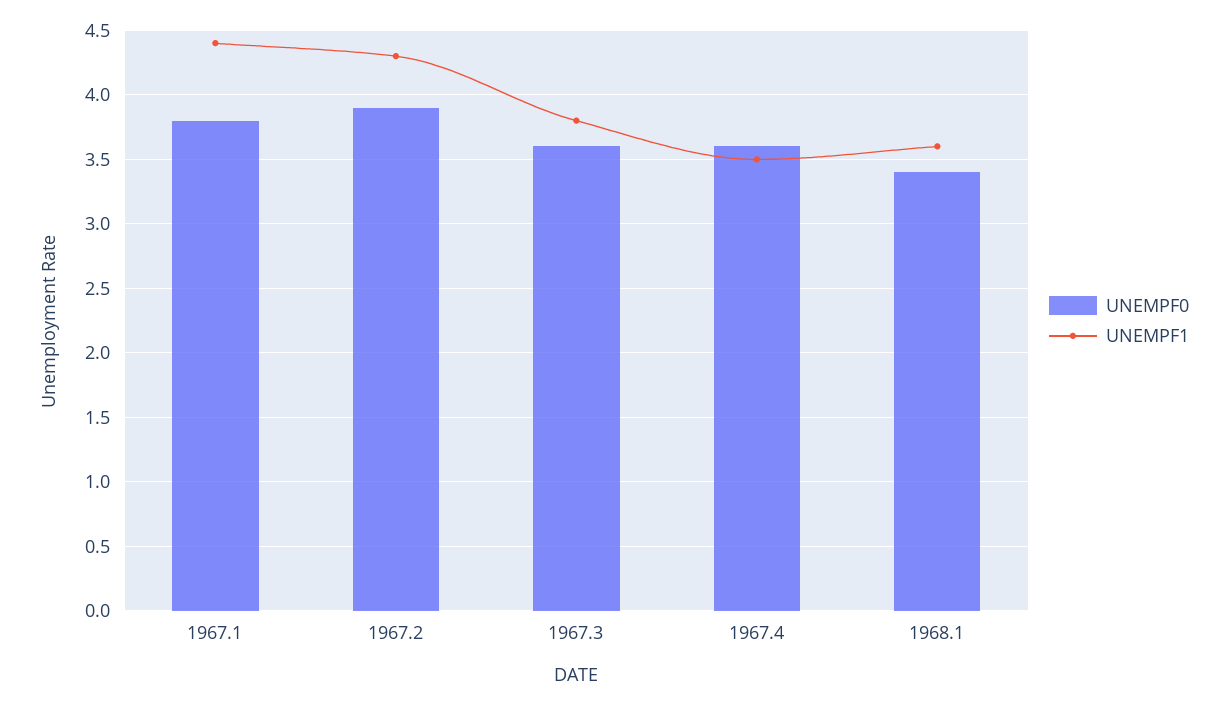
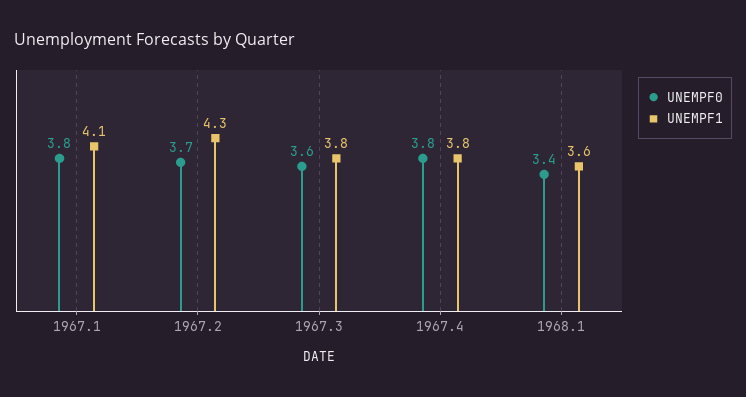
UNEMPF1, 1967.1: 4.4 -> 4.1
UNEMPF0, 1967.2: 3.9 -> 3.7
UNEMPF0, 1967.4: 3.6 -> 3.8
UNEMPF1, 1967.4: 3.5 -> 3.8

